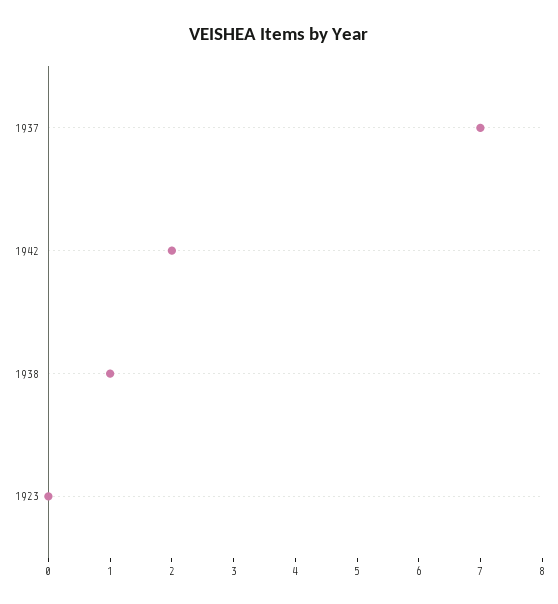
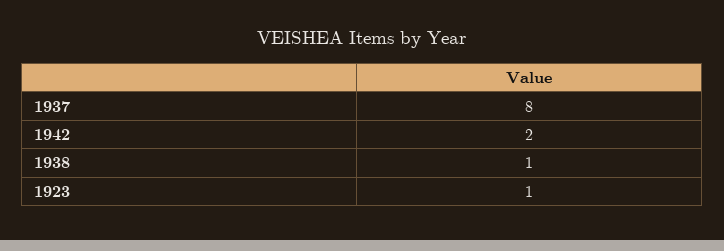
1937: 7 -> 8
1923: 0 -> 1

